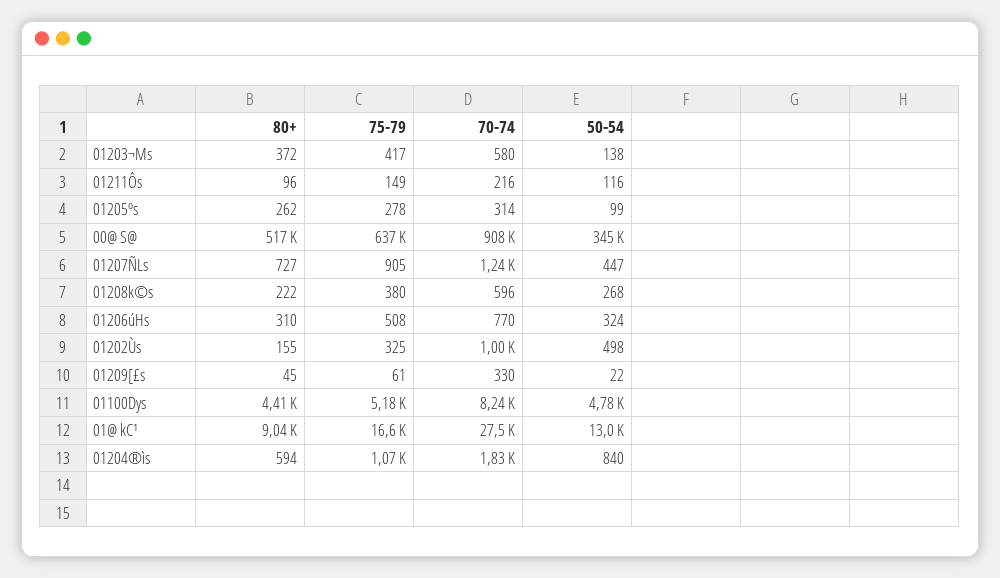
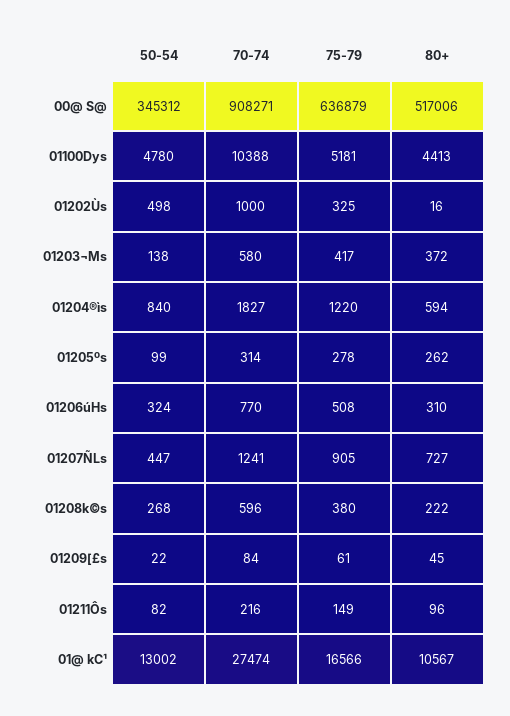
50-54, 01211Ôs: 116 -> 82
80+, 01202Ùs: 155 -> 16
70-74, 01209[£s: 330 -> 84
70-74, 01100Dys: 8240 -> 10388
80+, 01@ kC¹: 9040 -> 10567
75-79, 01204®ìs: 1070 -> 1220

